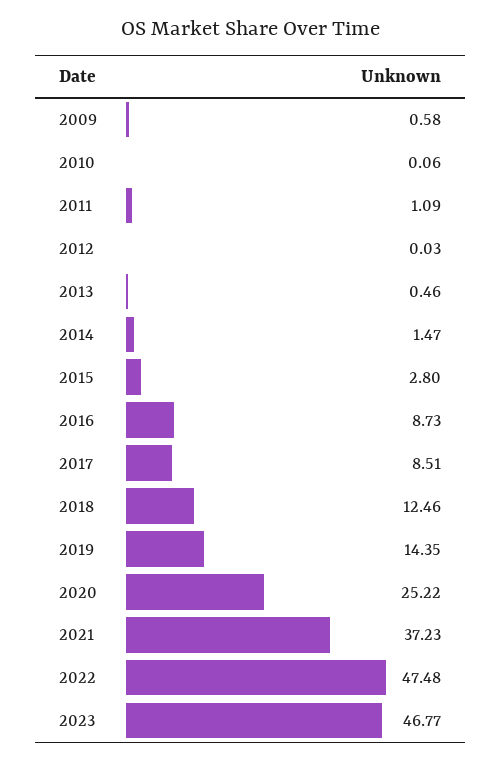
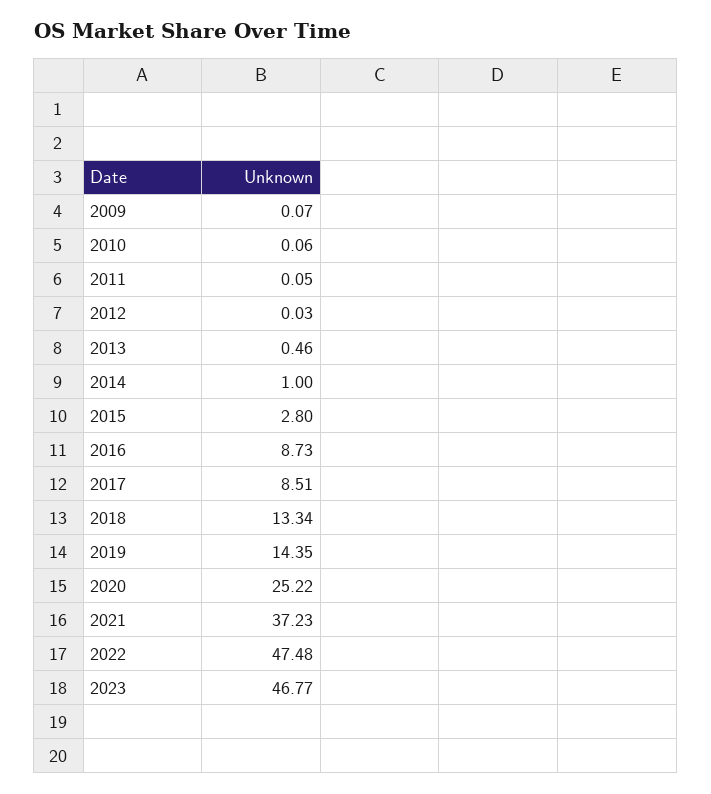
2009: 0.58 -> 0.07
2011: 1.09 -> 0.05
2014: 1.47 -> 1
2018: 12.46 -> 13.34

